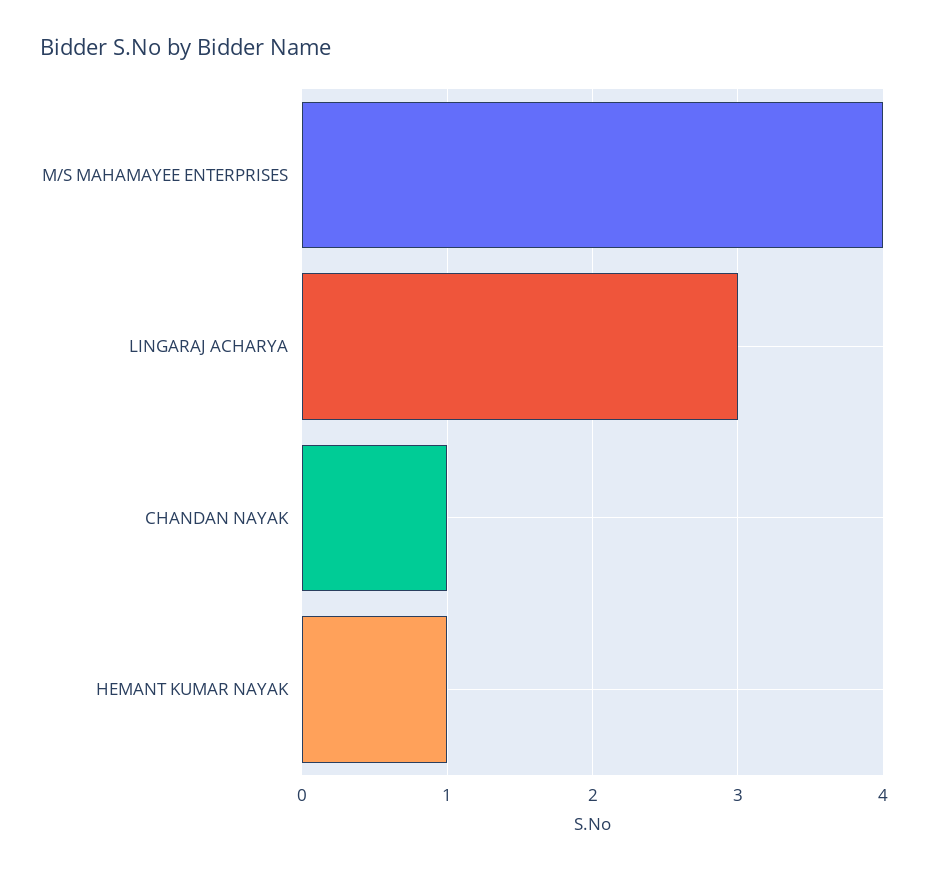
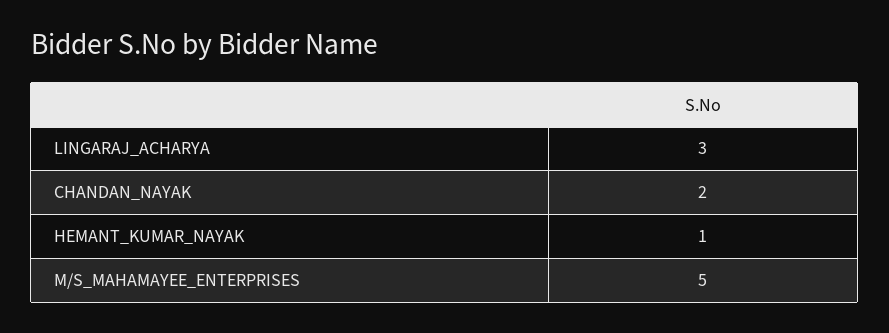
M/S MAHAMAYEE ENTERPRISES: 4 -> 5
CHANDAN NAYAK: 1 -> 2

